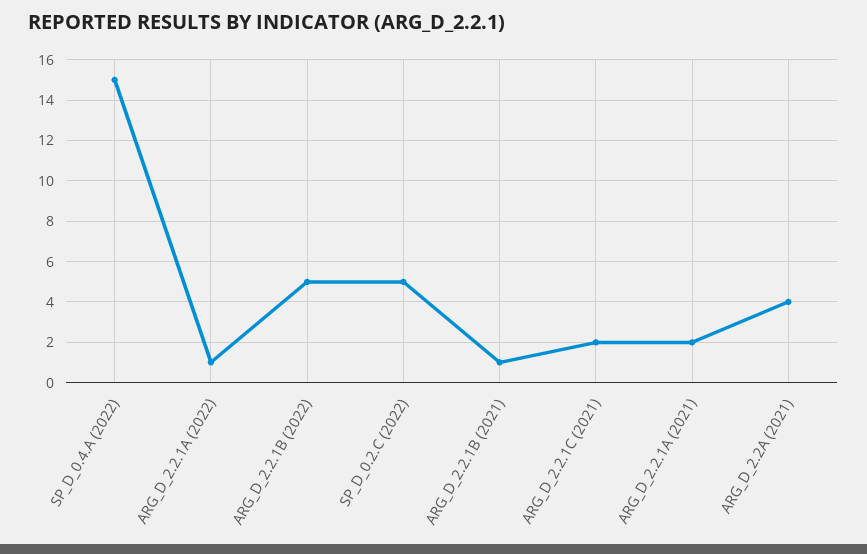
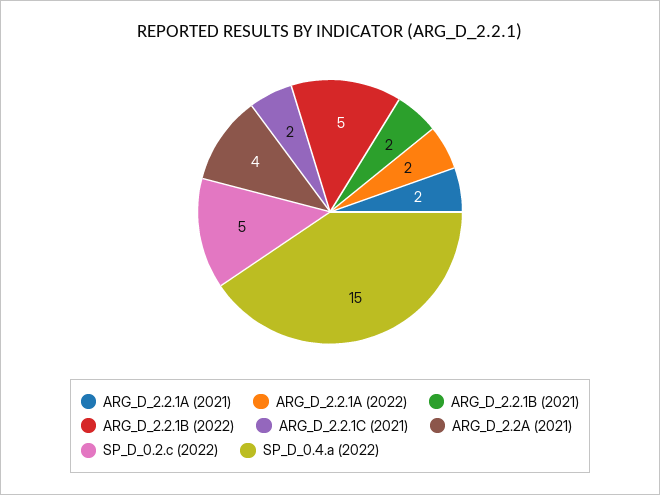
ARG_D_2.2.1A (2022): 1 -> 2
ARG_D_2.2.1B (2021): 1 -> 2

